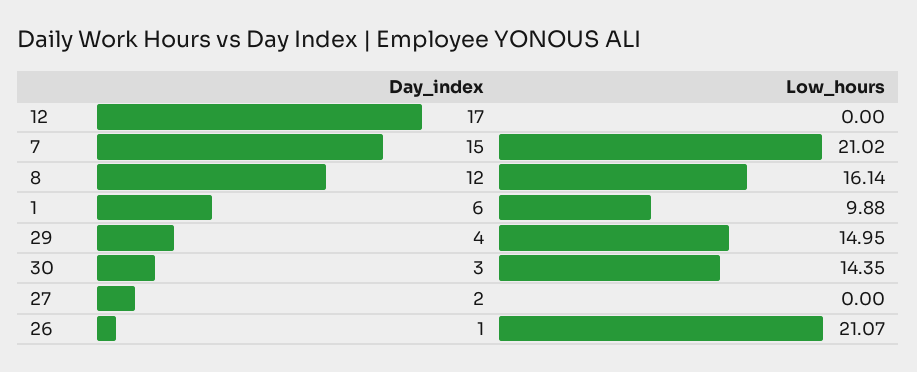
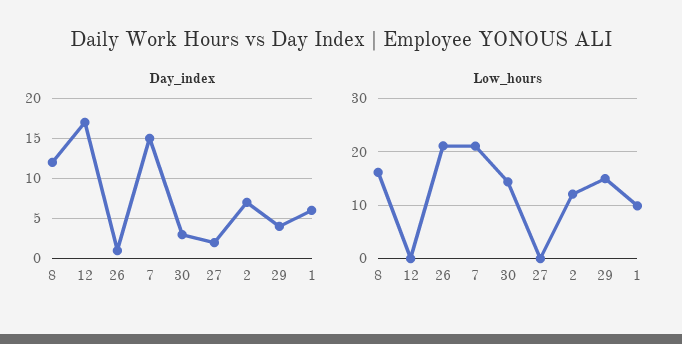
Day_index, 2: none -> 7
Low_hours, 2: none -> 12

